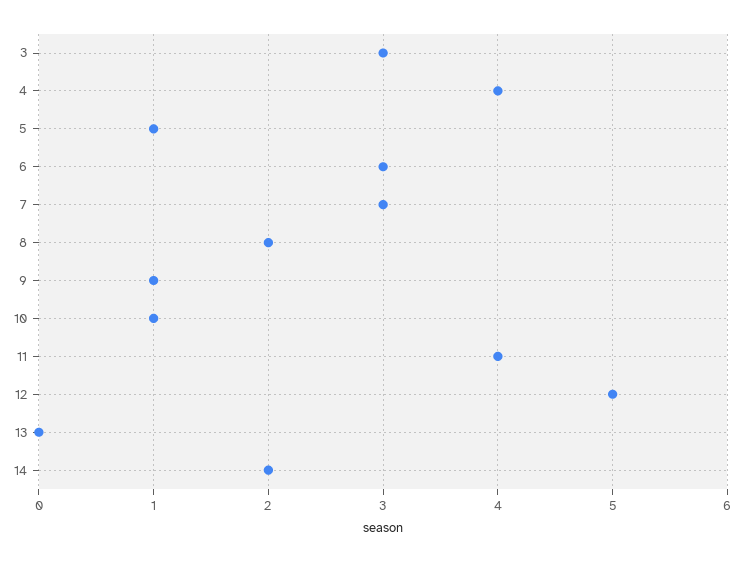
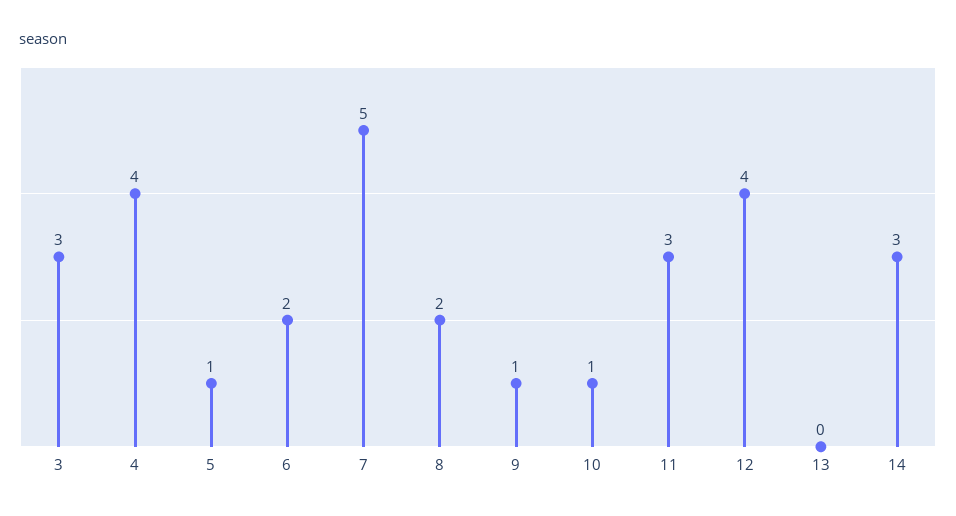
6: 3 -> 2
7: 3 -> 5
11: 4 -> 3
12: 5 -> 4
14: 2 -> 3

